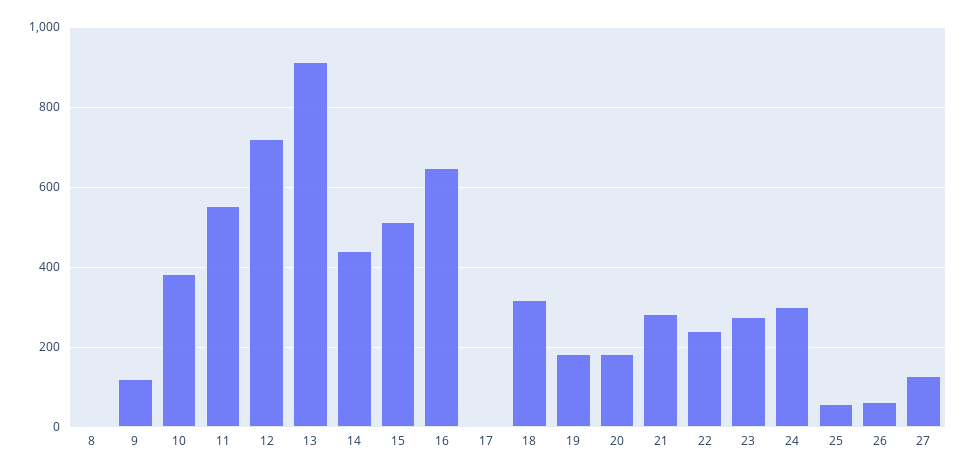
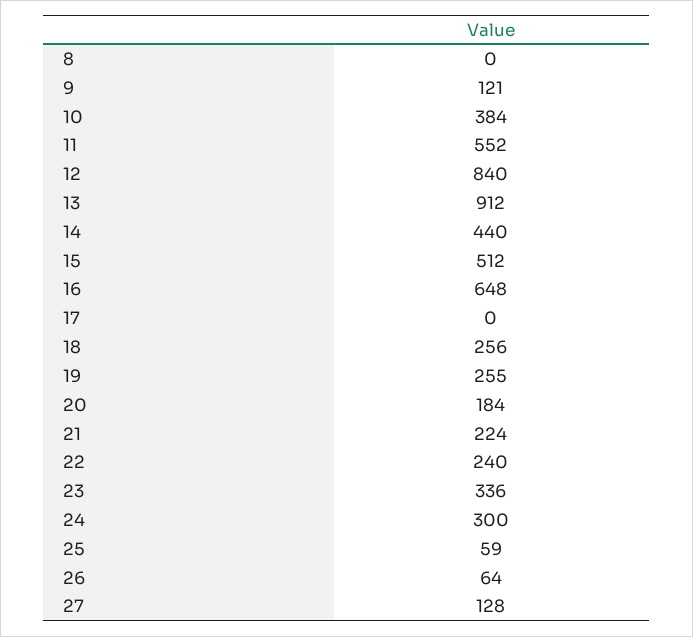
12: 720 -> 840
18: 320 -> 256
19: 180 -> 255
21: 280 -> 224
23: 280 -> 336

